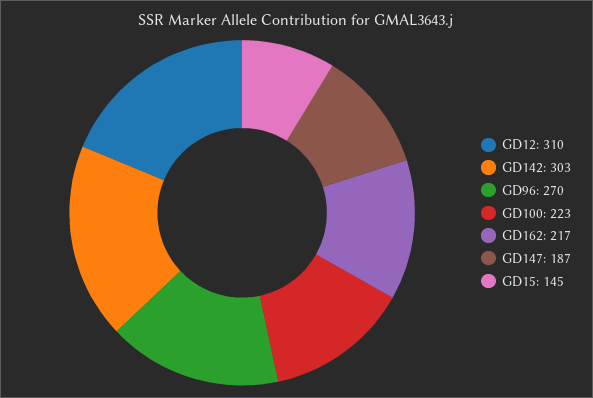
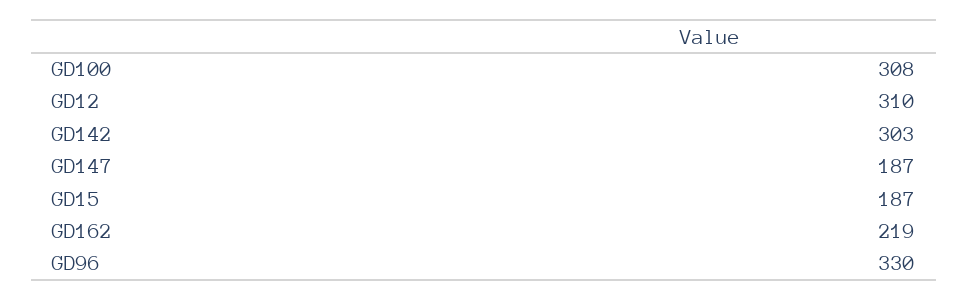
GD96: 270 -> 330
GD100: 223 -> 308
GD162: 217 -> 219
GD15: 145 -> 187

